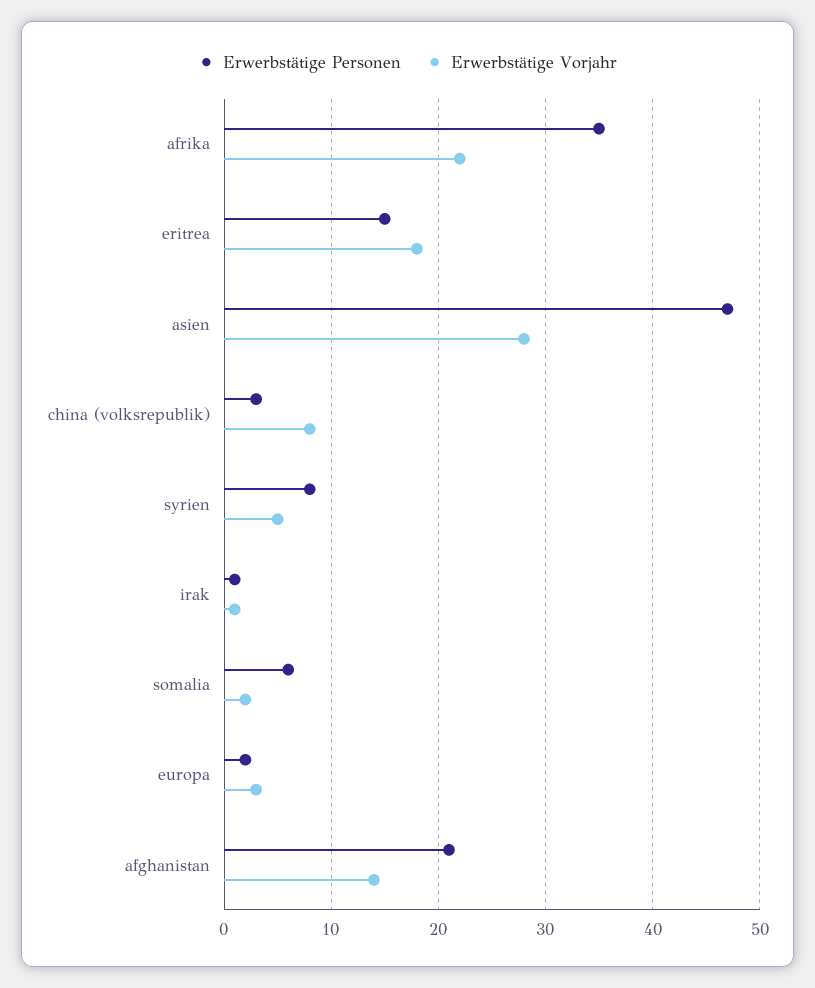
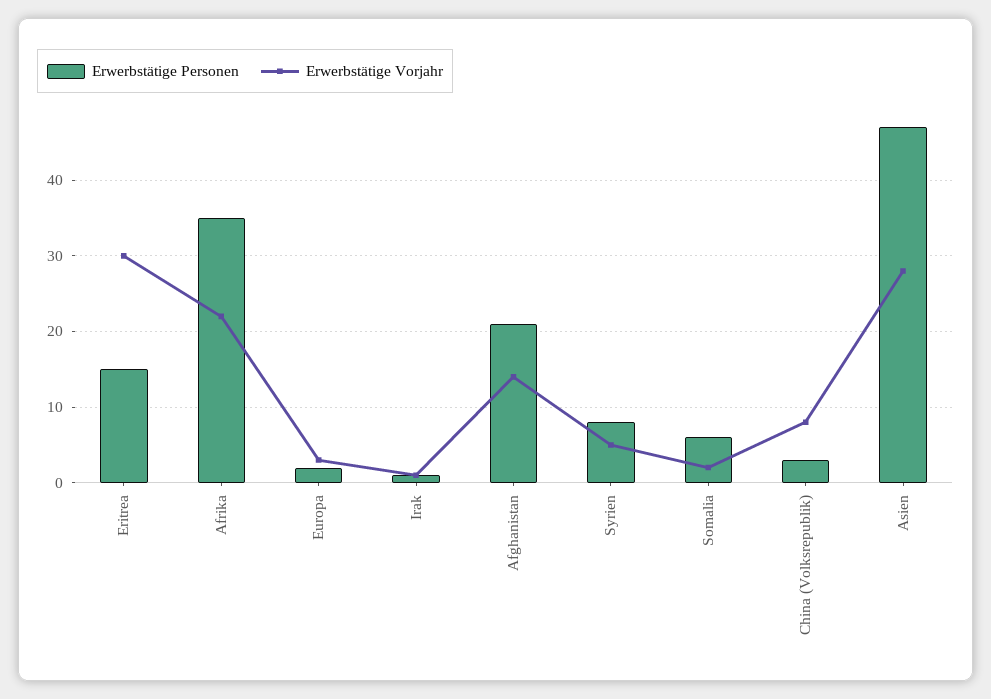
Erwerbstätige Vorjahr, eritrea: 18 -> 30

